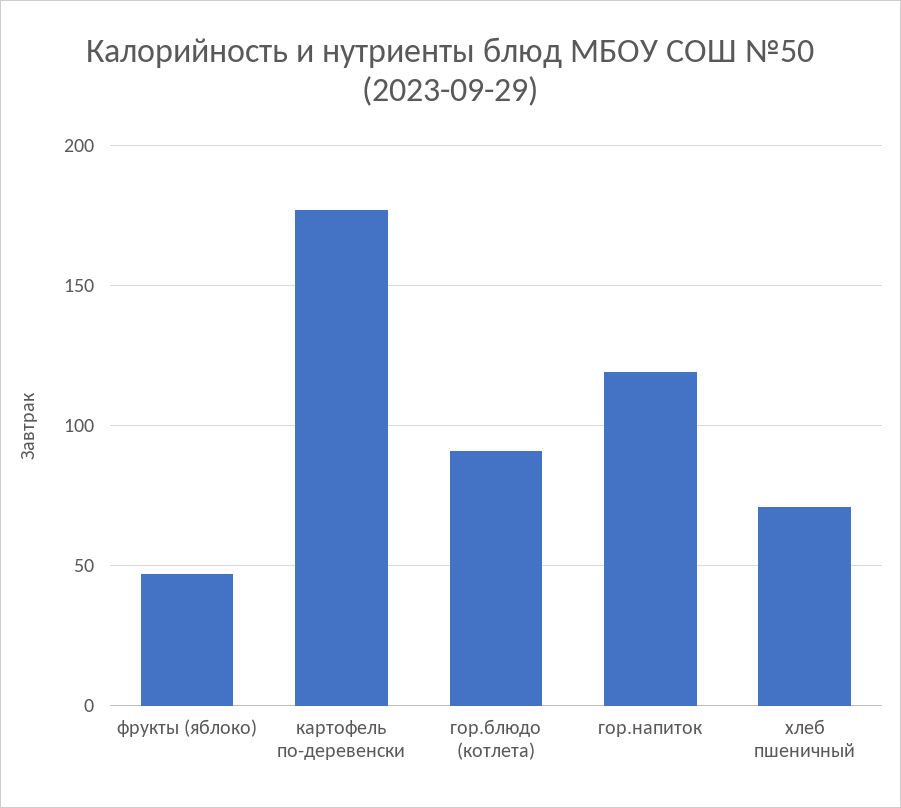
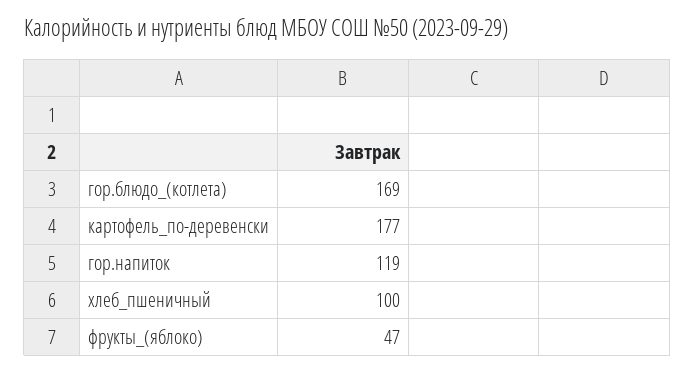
гор.блюдо (котлета): 90 -> 169
хлеб пшеничный: 70 -> 100

